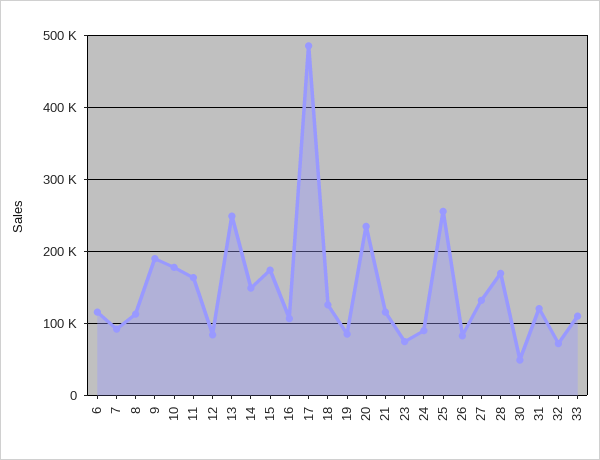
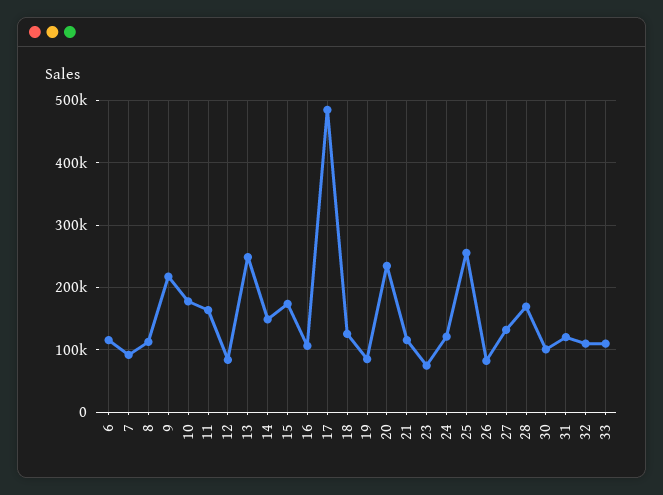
9: 190000 -> 220000
24: 90000 -> 120000
30: 50000 -> 100000
32: 70000 -> 110000

